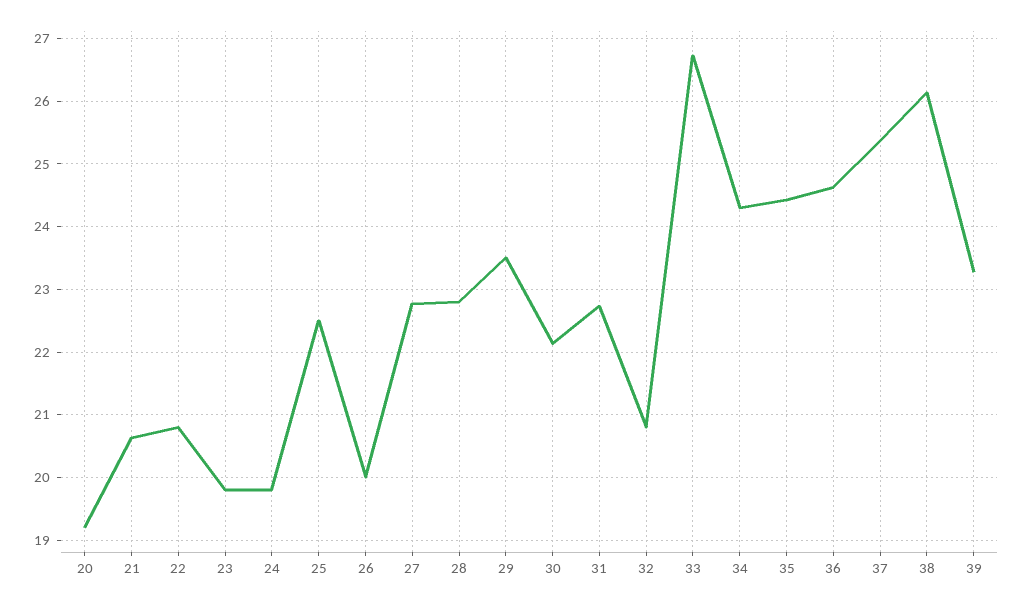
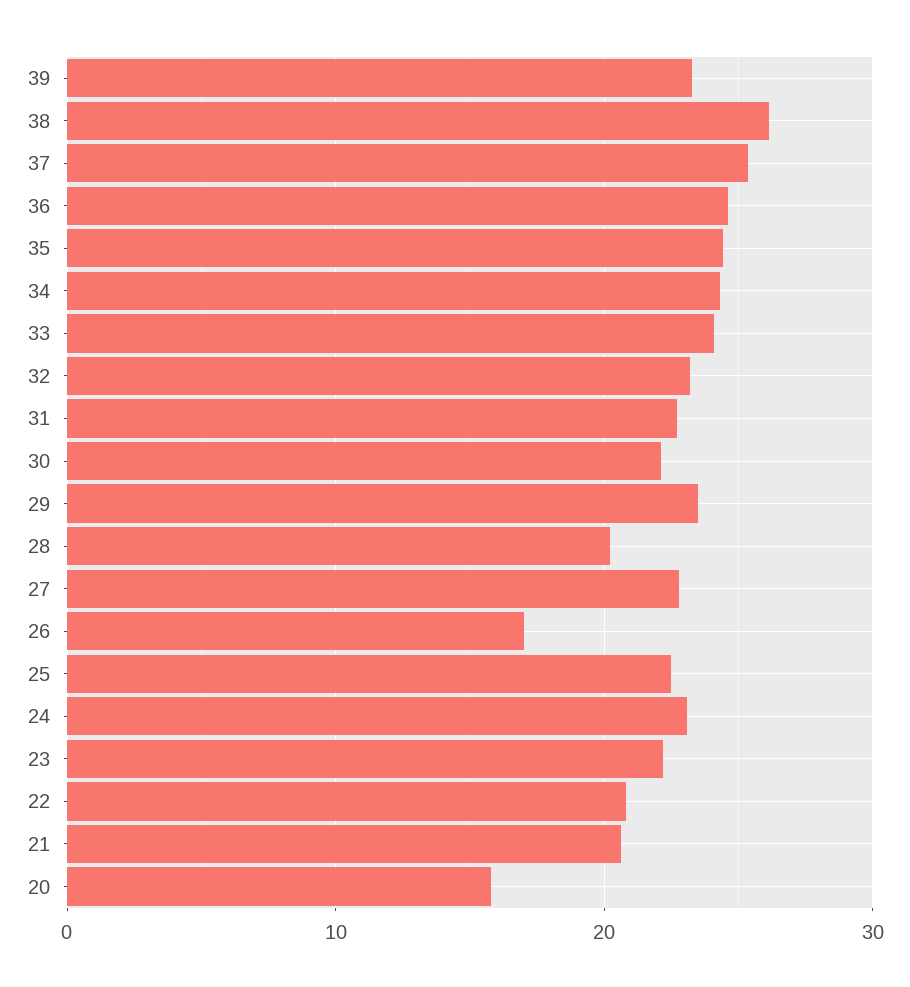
20: 19.2 -> 16
23: 19.8 -> 22
24: 19.8 -> 23
26: 20 -> 17
28: 22.8 -> 20
32: 20.8 -> 23
33: 26.7 -> 24

